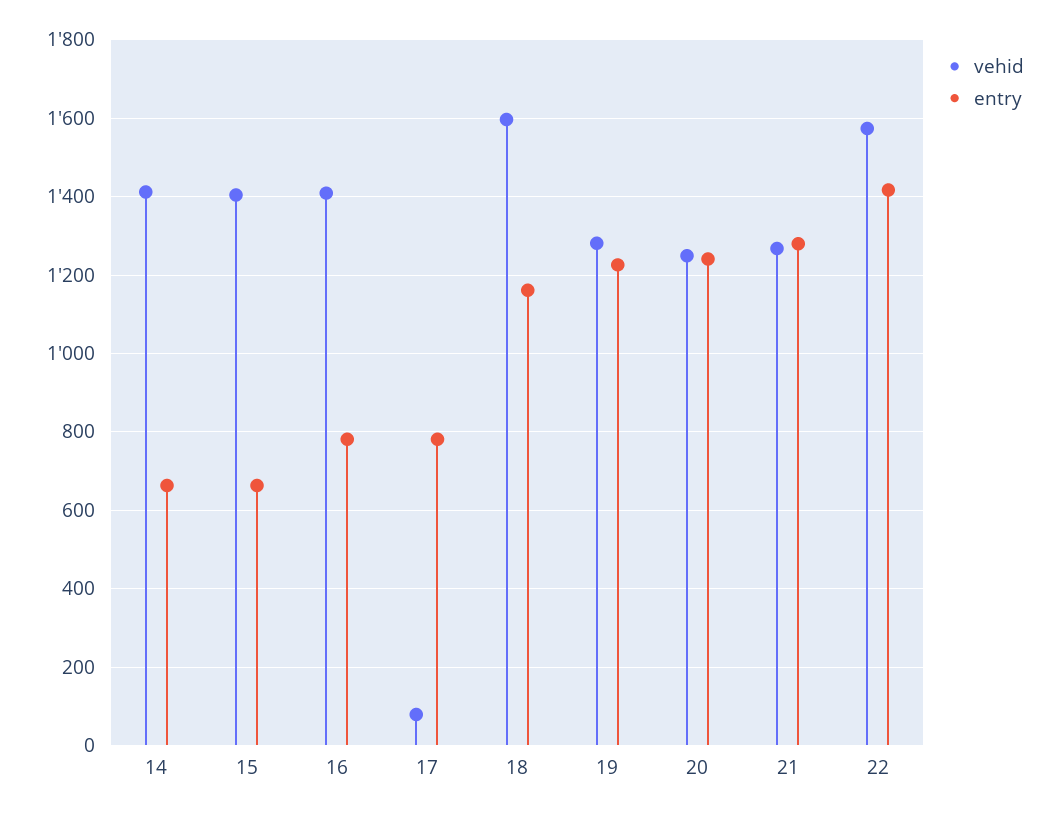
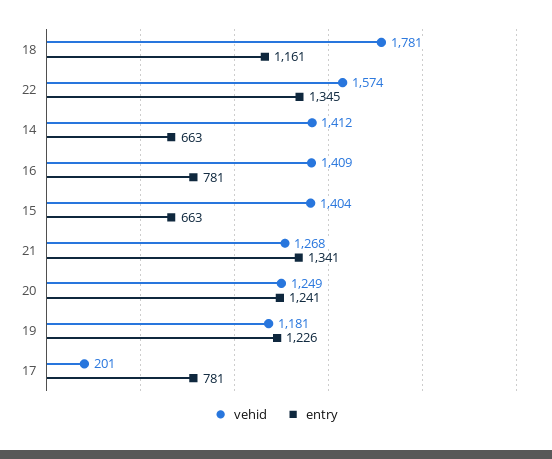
vehid, 17: 80 -> 201
vehid, 18: 1600 -> 1781
vehid, 19: 1280 -> 1181
entry, 21: 1280 -> 1341
entry, 22: 1420 -> 1345

